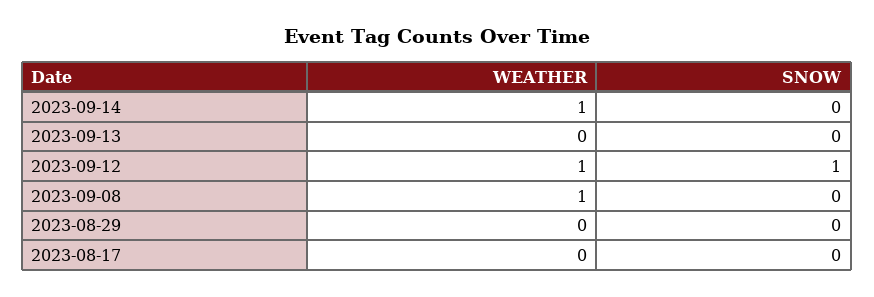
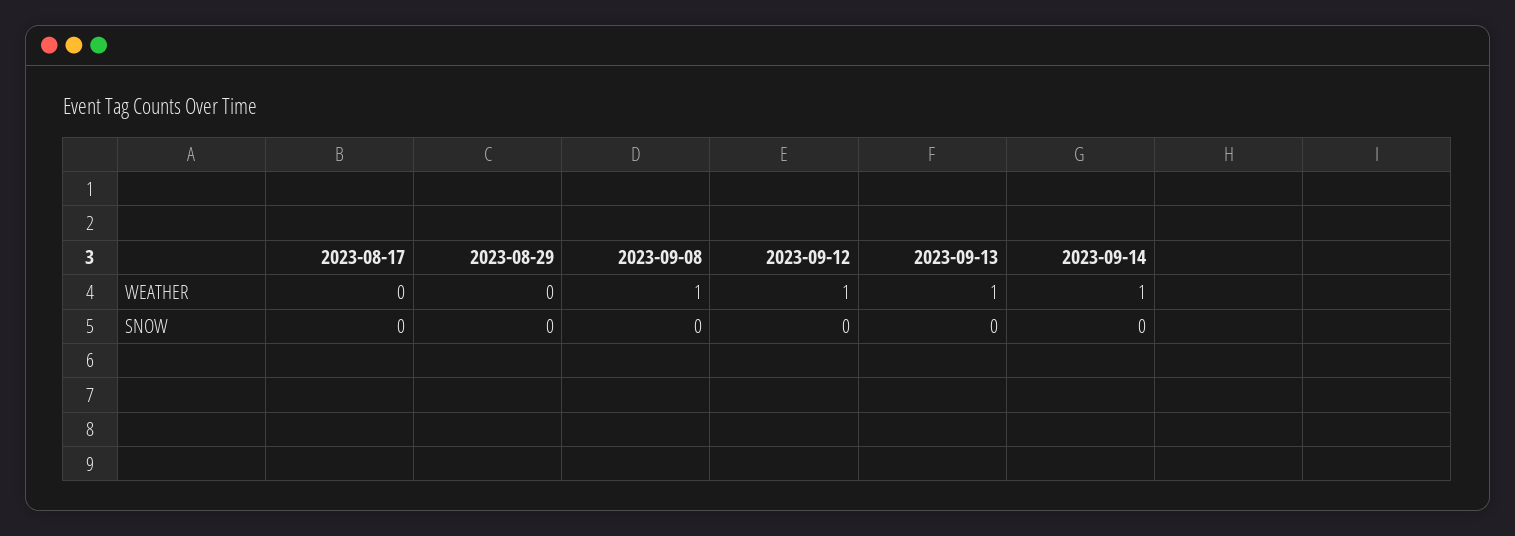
WEATHER, 2023-09-13: 0 -> 1
SNOW, 2023-09-12: 1 -> 0

